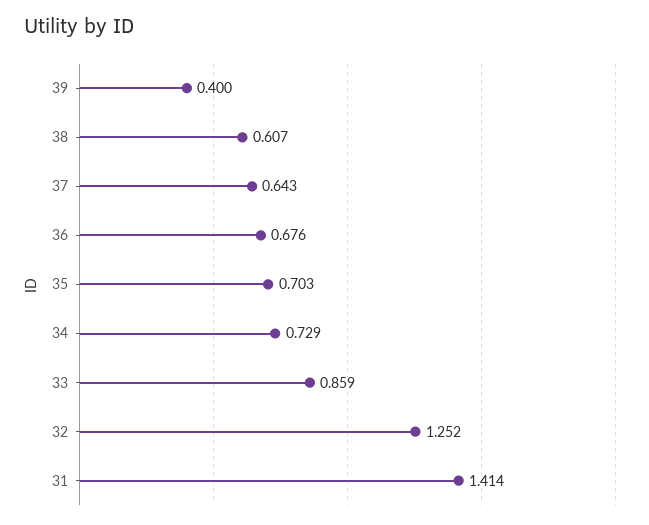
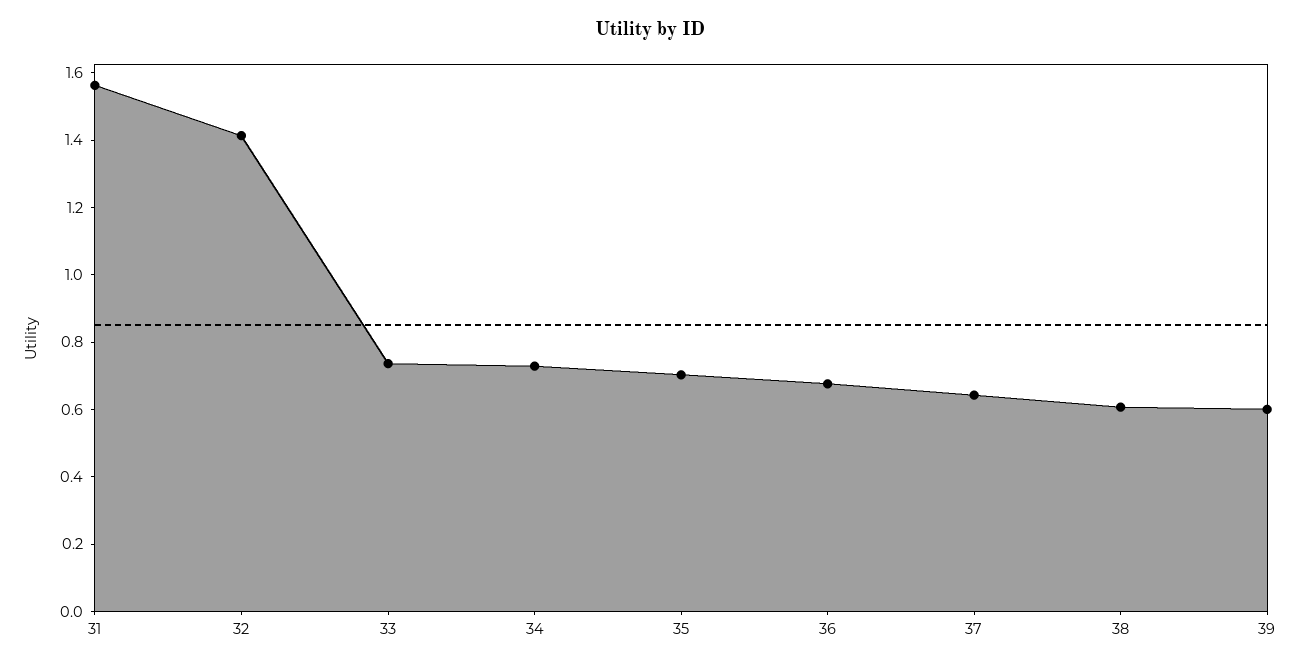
39: 0.4 -> 0.6
33: 0.859 -> 0.75
32: 1.252 -> 1.4
31: 1.414 -> 1.55

